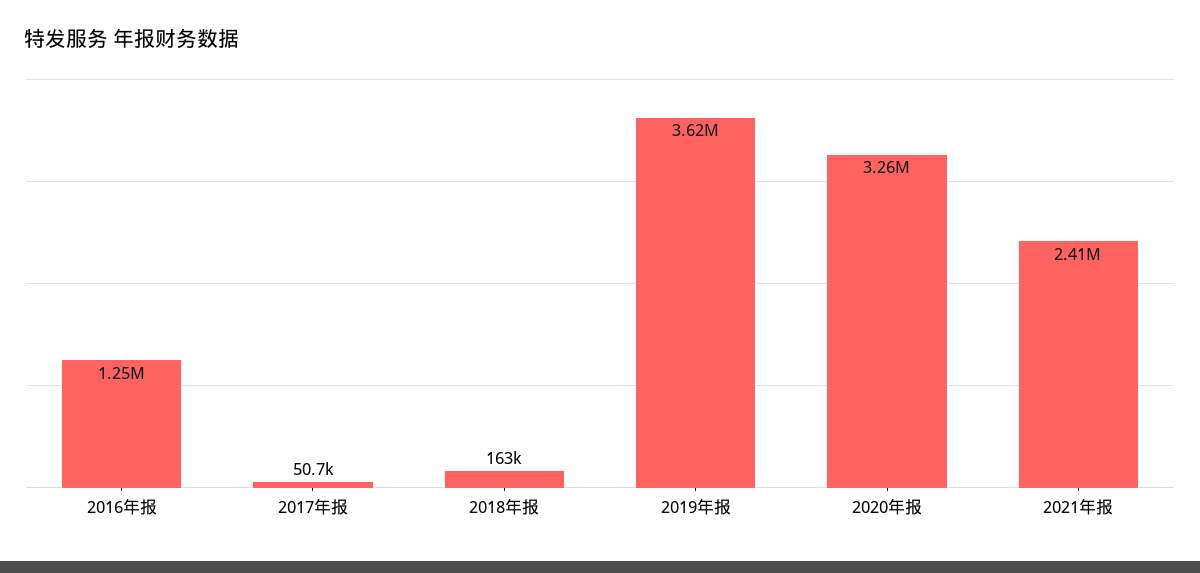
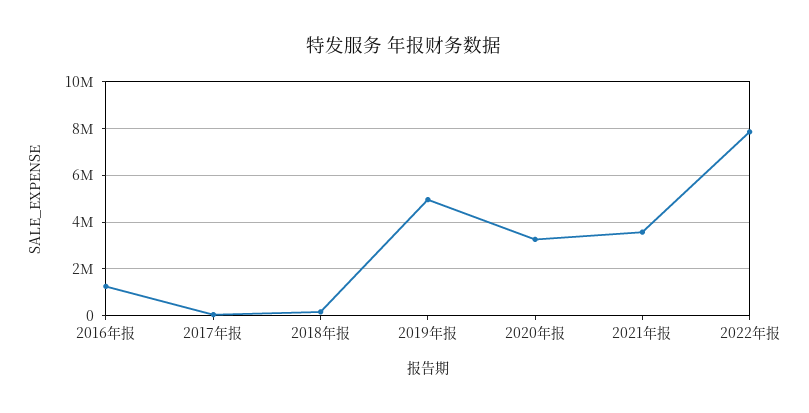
2019年报: 3620000 -> 5000000
2021年报: 2410000 -> 3500000
2022年报: none -> 8000000

